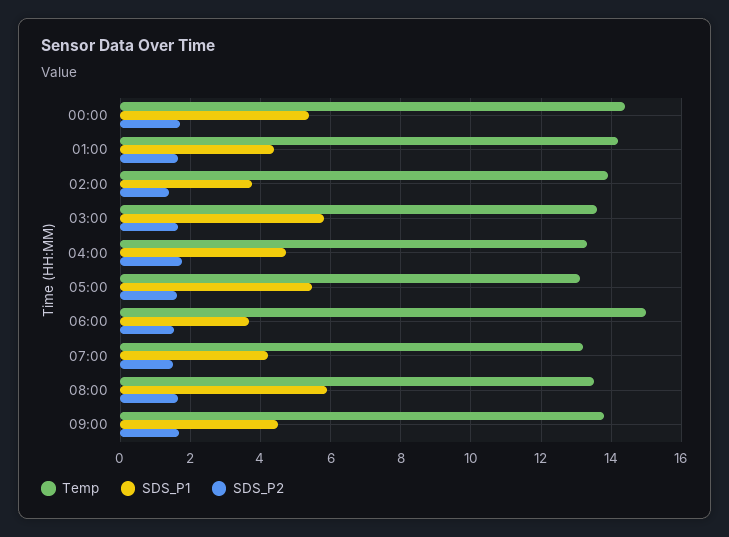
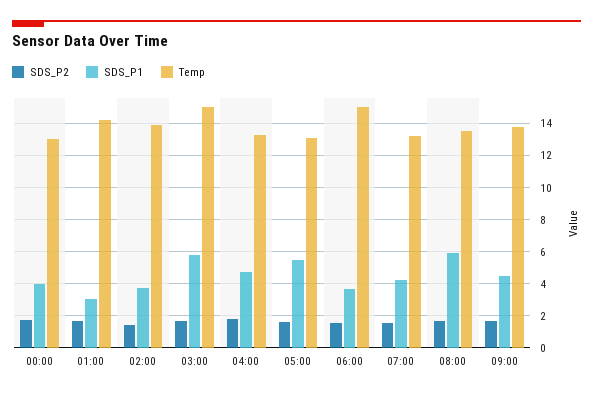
Temp, 00:00: 14.4 -> 13
SDS_P1, 00:00: 5.4 -> 4
SDS_P1, 01:00: 4.4 -> 3
Temp, 03:00: 13.6 -> 15

